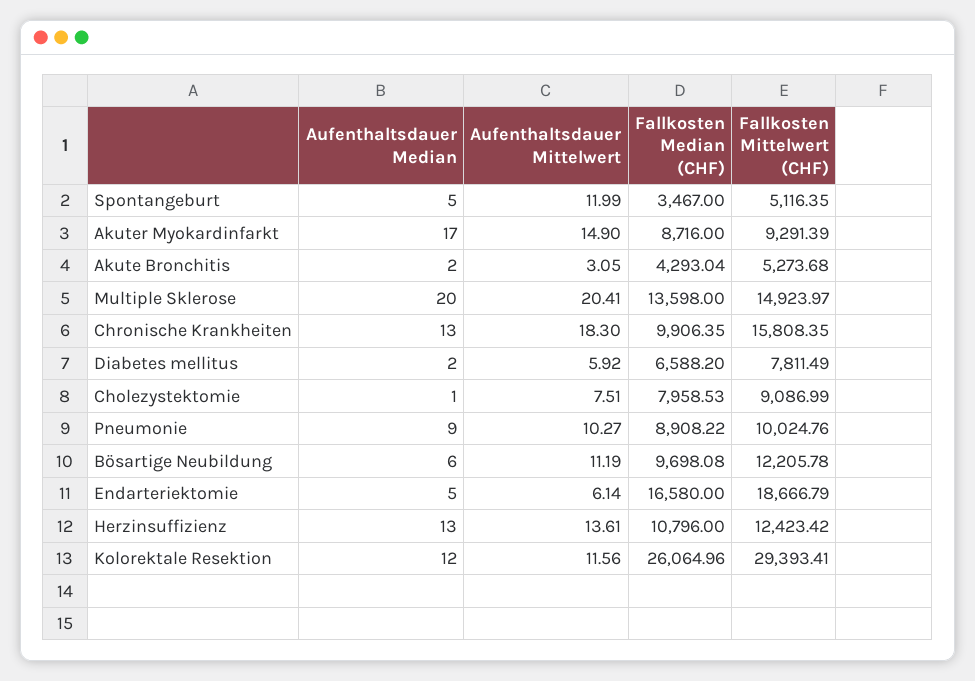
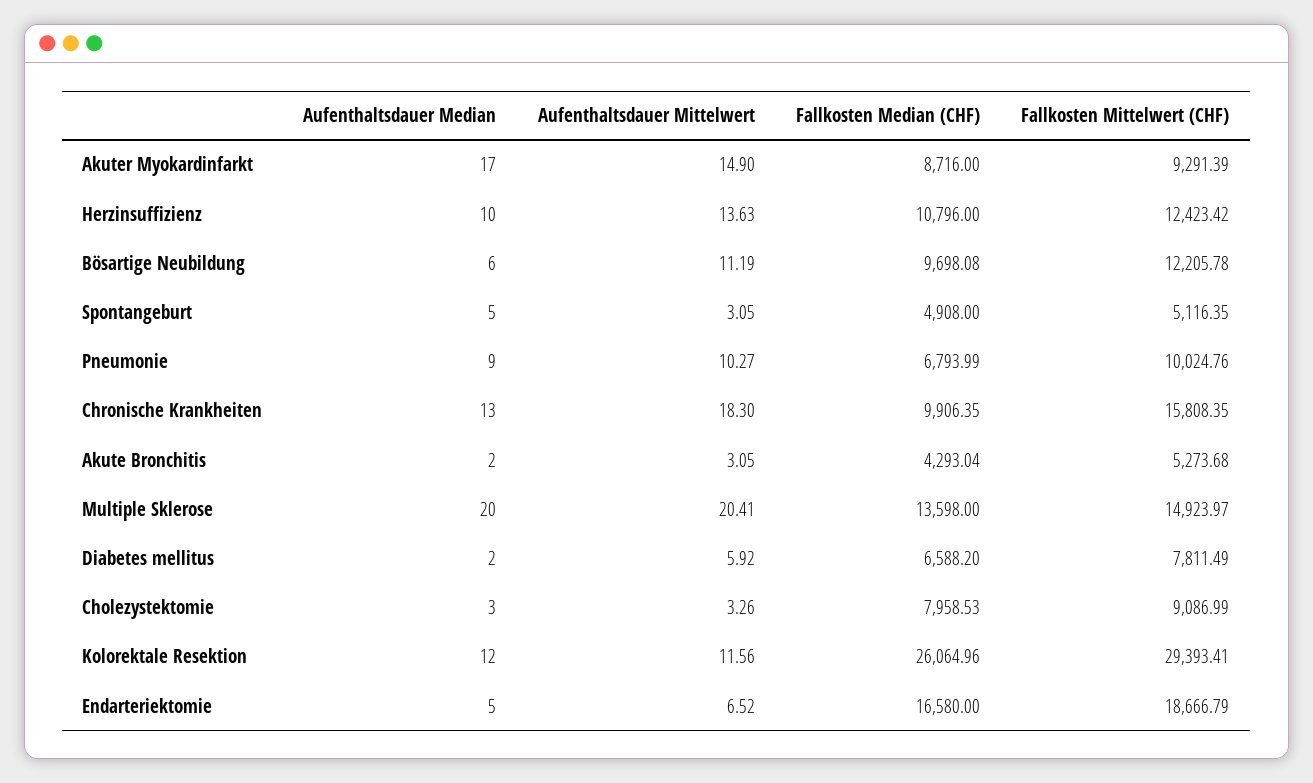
Aufenthaltsdauer Mittelwert, Spontangeburt: 11.99 -> 3.05
Fallkosten Median (CHF), Spontangeburt: 3467 -> 4908
Aufenthaltsdauer Median, Cholezystektomie: 1 -> 3
Aufenthaltsdauer Mittelwert, Cholezystektomie: 7.51 -> 3.26
Fallkosten Median (CHF), Pneumonie: 8908.22 -> 6793.99
Aufenthaltsdauer Mittelwert, Endarteriektomie: 6.14 -> 6.52
Aufenthaltsdauer Median, Herzinsuffizienz: 13 -> 10
Aufenthaltsdauer Mittelwert, Herzinsuffizienz: 13.61 -> 13.63

